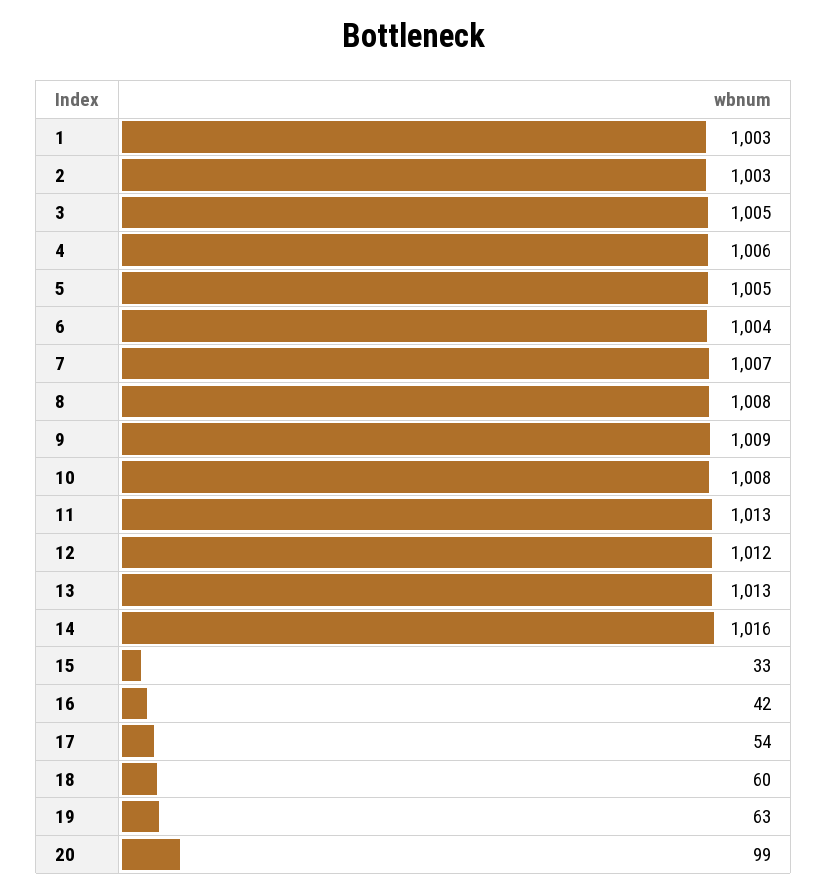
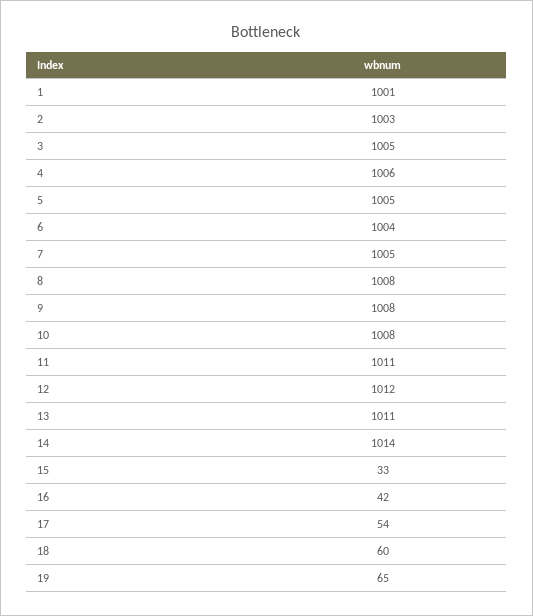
1: 1003 -> 1001
7: 1007 -> 1005
9: 1009 -> 1008
11: 1013 -> 1011
13: 1013 -> 1011
14: 1016 -> 1014
19: 63 -> 65
20: 99 -> none

